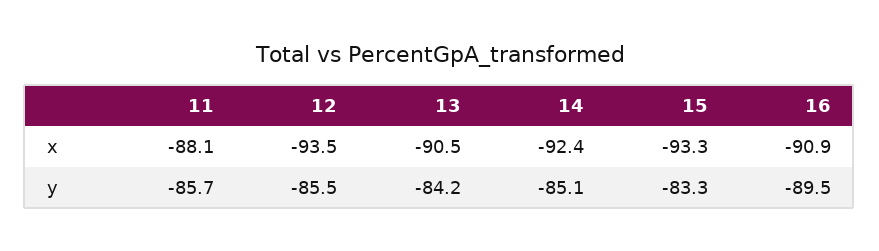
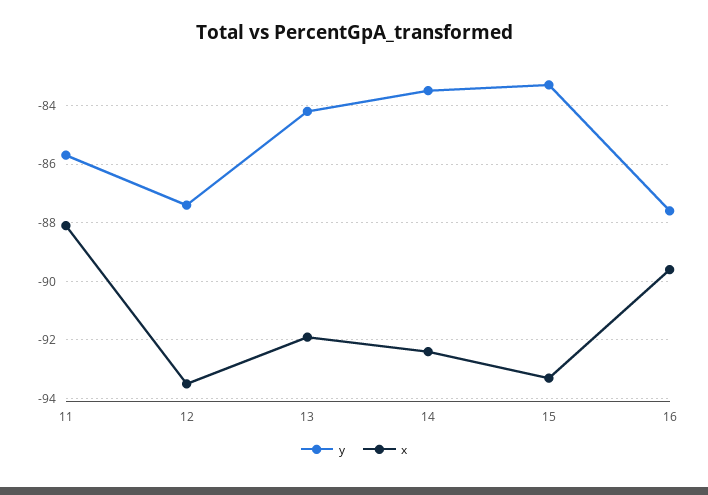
x, 13: -90.5 -> -92
x, 16: -90.9 -> -89.5
y, 12: -85.5 -> -87.5
y, 14: -85.1 -> -83.5
y, 16: -89.5 -> -87.5

